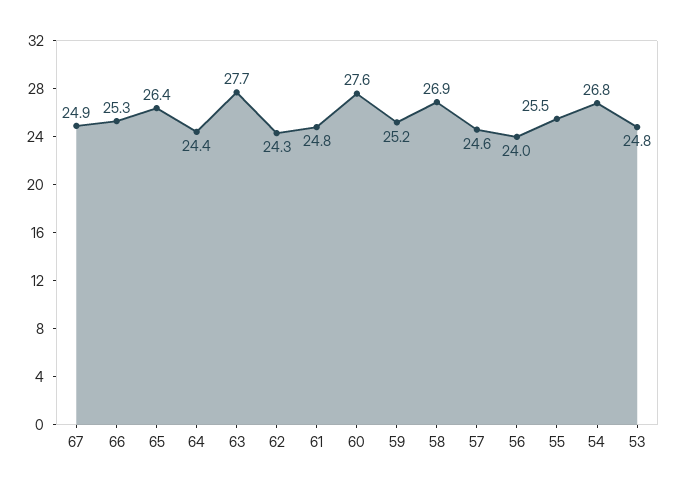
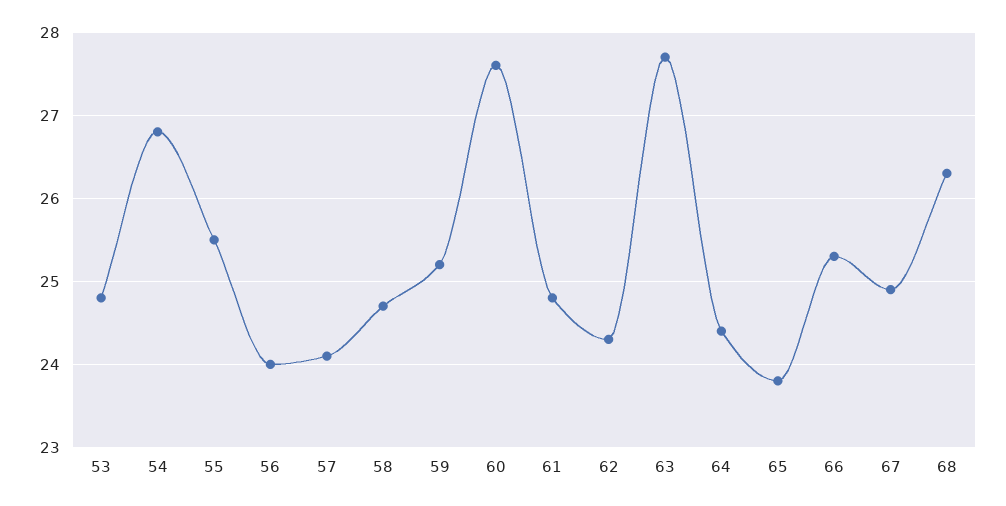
65: 26.4 -> 23.8
58: 26.9 -> 24.7
57: 24.6 -> 24.1
68: none -> 26.3

